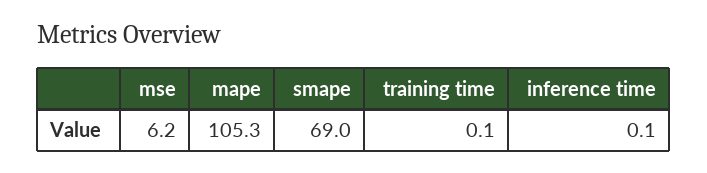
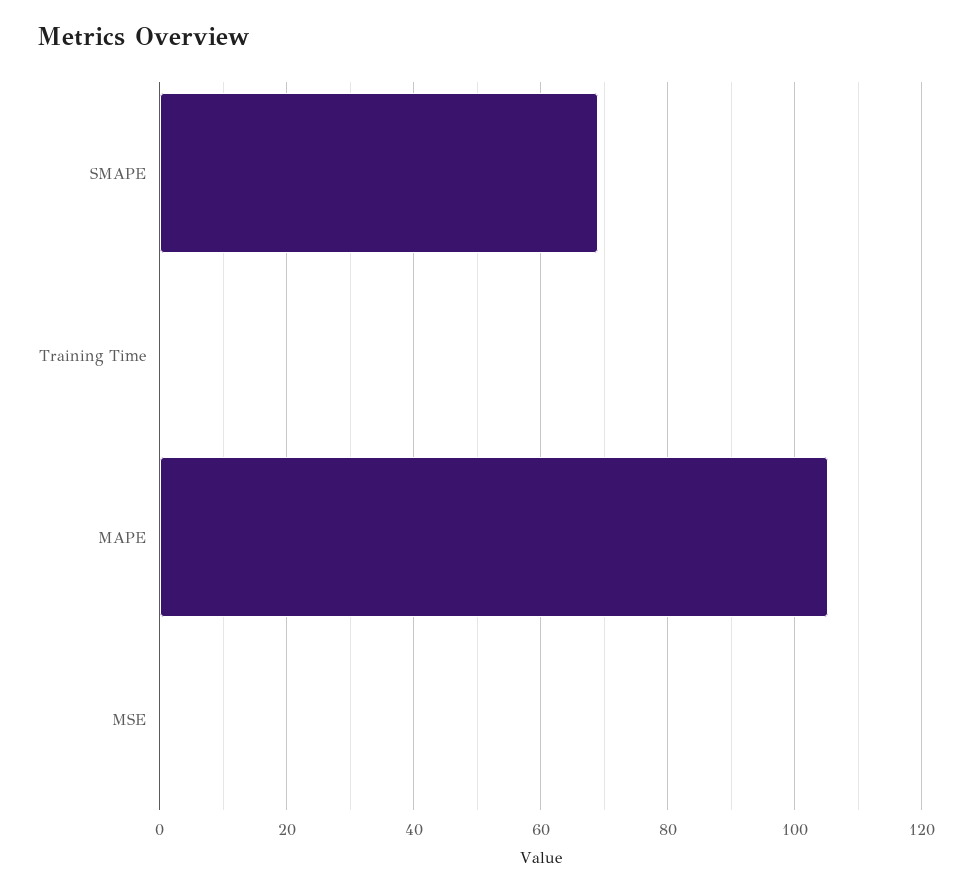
mse: 6.2 -> 0
inference time: 0.1 -> none

